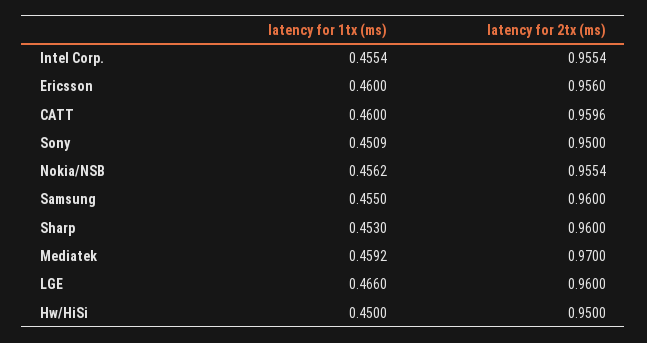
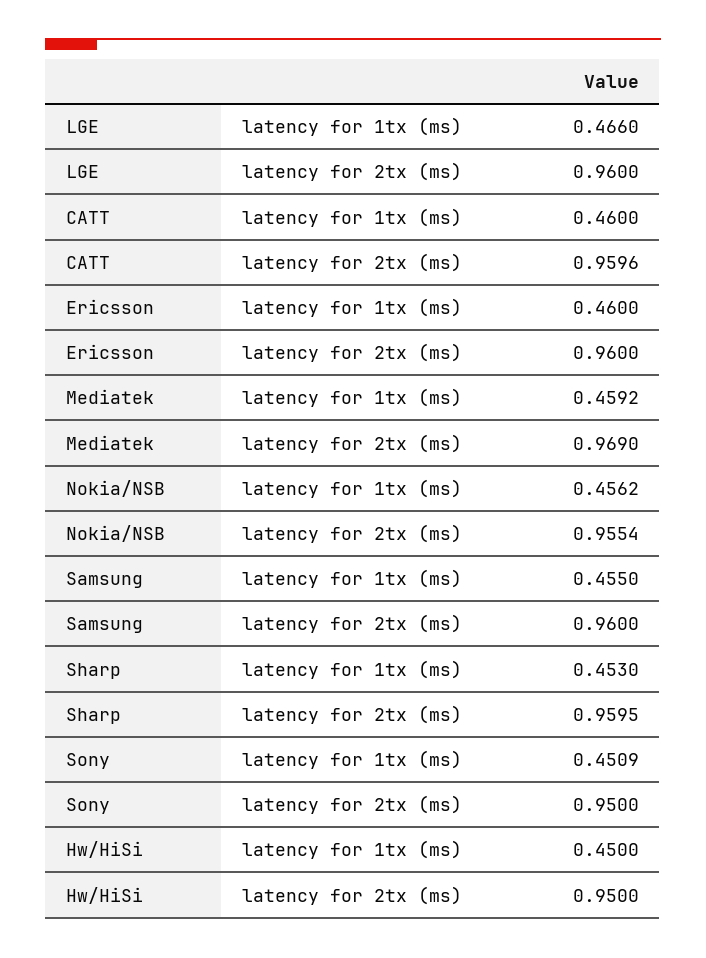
latency for 1tx (ms), Intel Corp.: 0.4554 -> none
latency for 2tx (ms), Intel Corp.: 0.9554 -> none
latency for 2tx (ms), Ericsson: 0.956 -> 0.96
latency for 2tx (ms), Sharp: 0.96 -> 0.9595
latency for 2tx (ms), Mediatek: 0.97 -> 0.969

